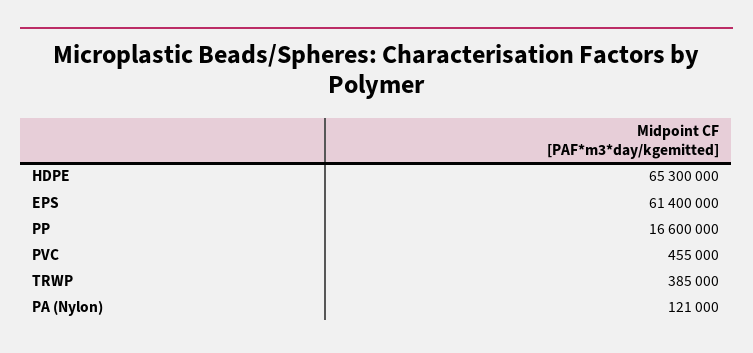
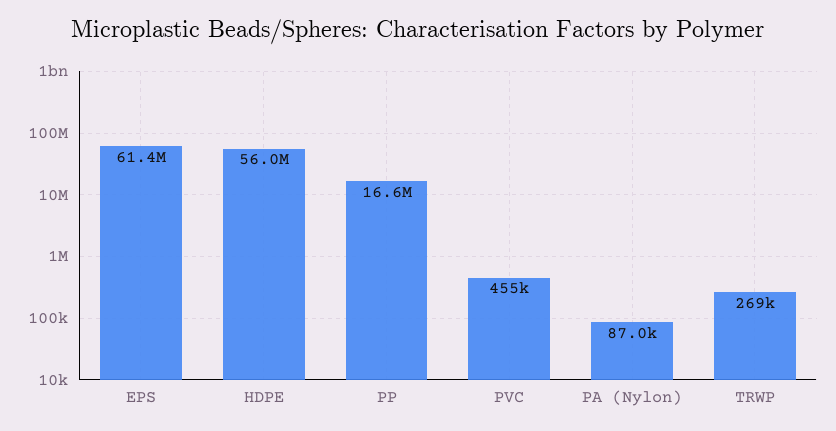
HDPE: 65300000 -> 56000000
TRWP: 385000 -> 269000
PA (Nylon): 121000 -> 87000

